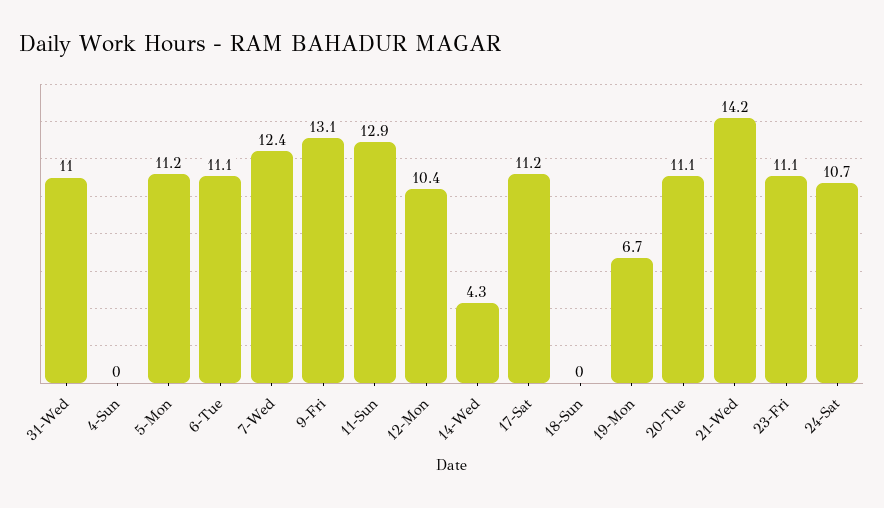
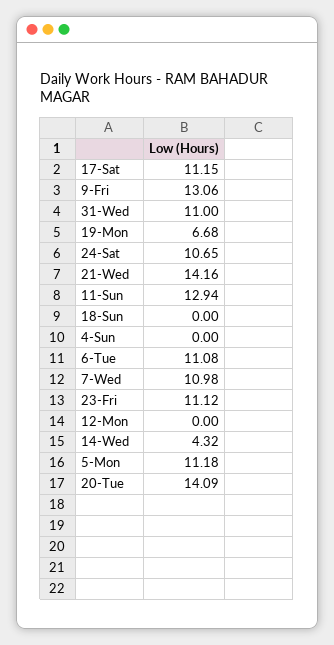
7-Wed: 12.4 -> 10.98
12-Mon: 10.4 -> 0
20-Tue: 11.1 -> 14.09

